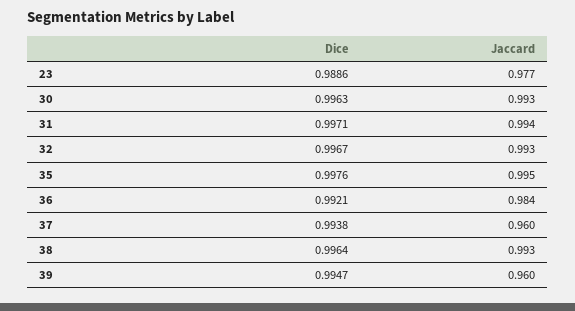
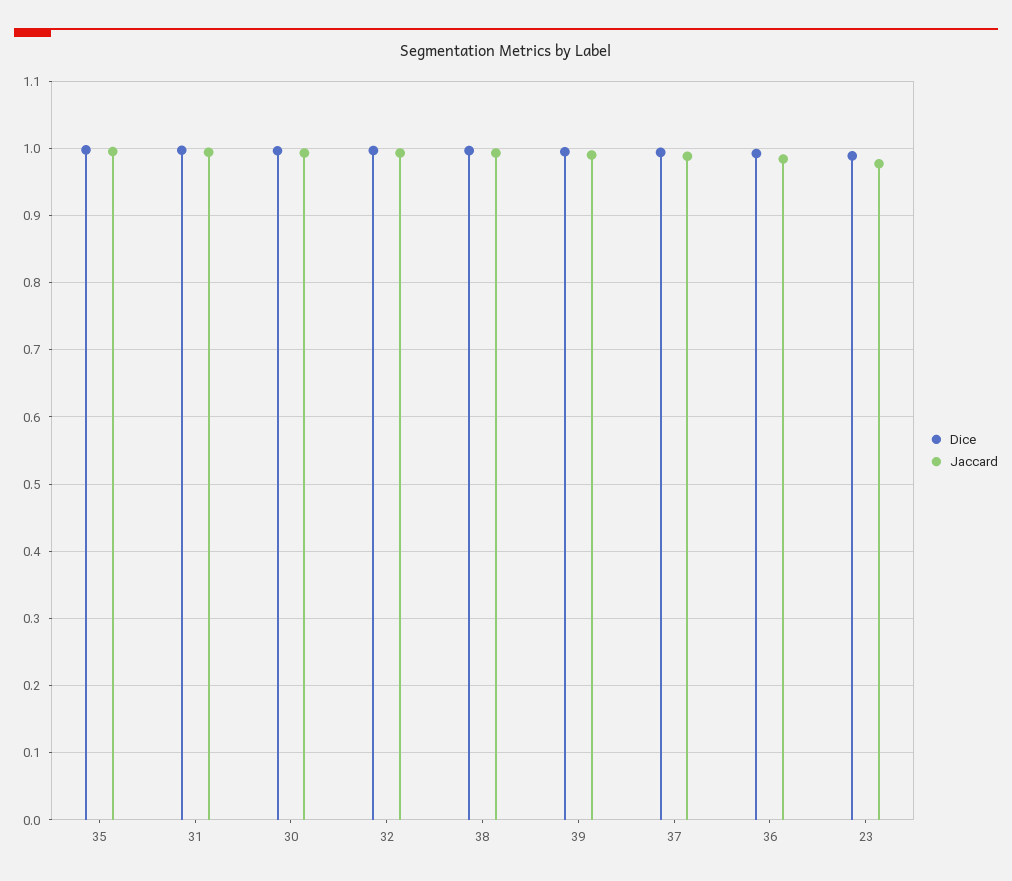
Jaccard, 37: 0.96 -> 0.99
Jaccard, 39: 0.96 -> 0.99

